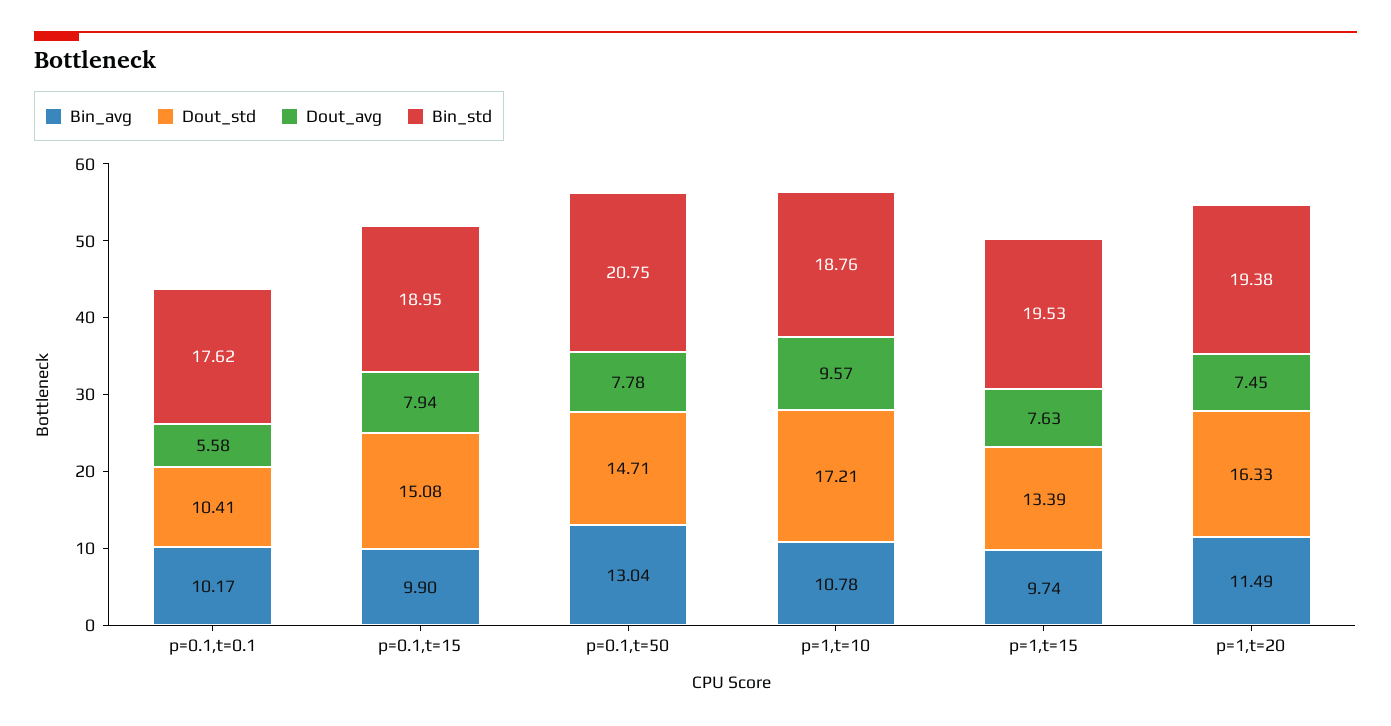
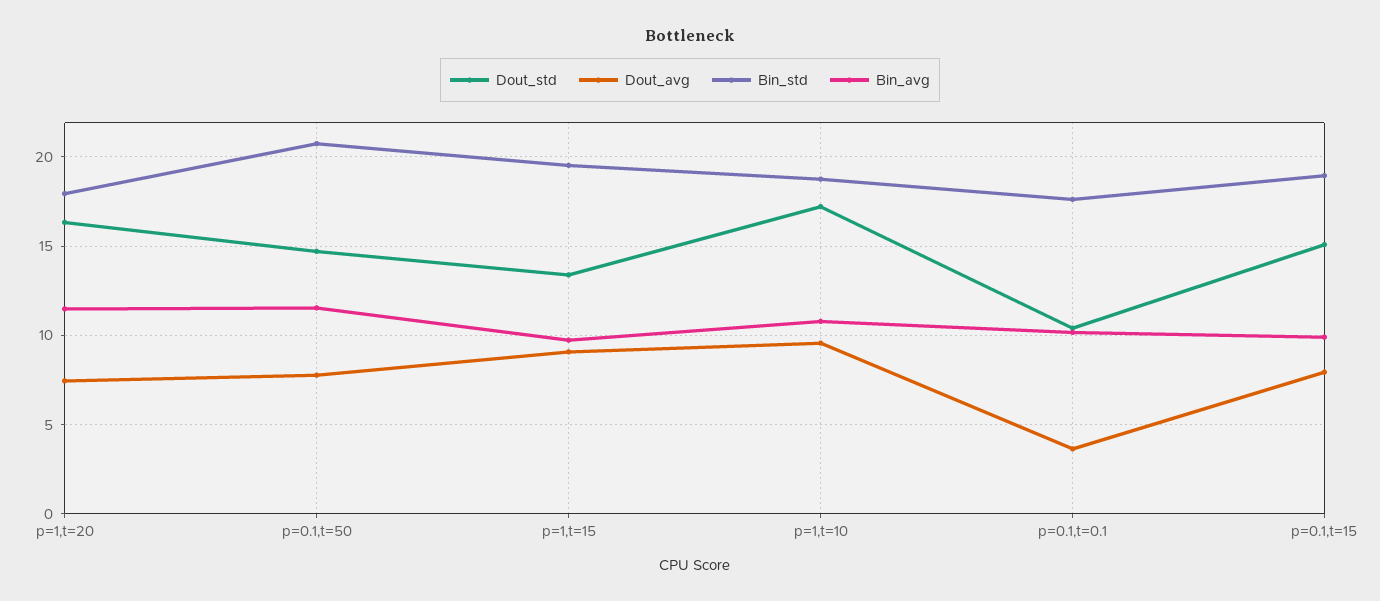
Dout_avg, p=0.1,t=0.1: 5.58 -> 3.5
Bin_avg, p=0.1,t=50: 13.04 -> 11.5
Dout_avg, p=1,t=15: 7.63 -> 9
Bin_std, p=1,t=20: 19.38 -> 18

